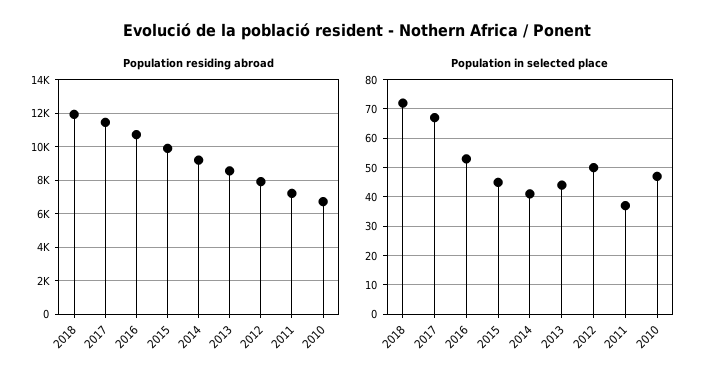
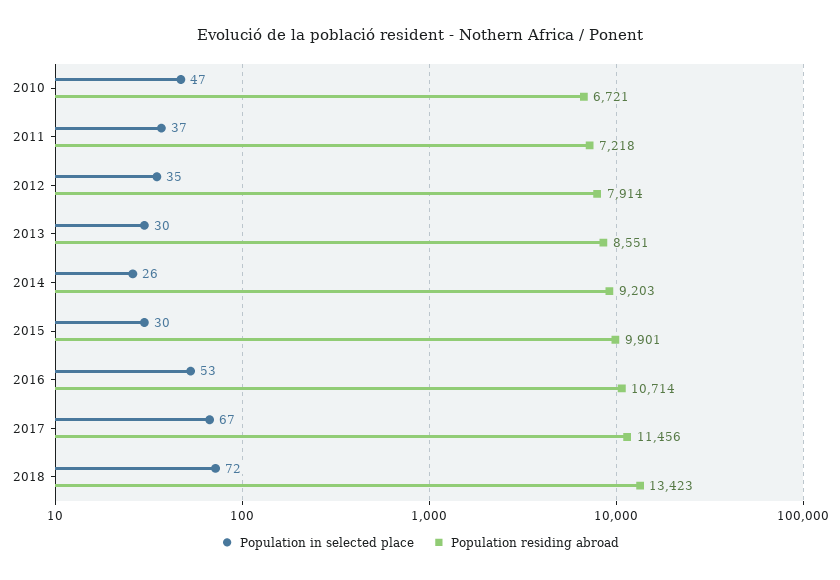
Population residing abroad, 2018: 12000 -> 13423
Population in selected place, 2015: 45 -> 30
Population in selected place, 2014: 40 -> 26
Population in selected place, 2013: 45 -> 30
Population in selected place, 2012: 50 -> 35

